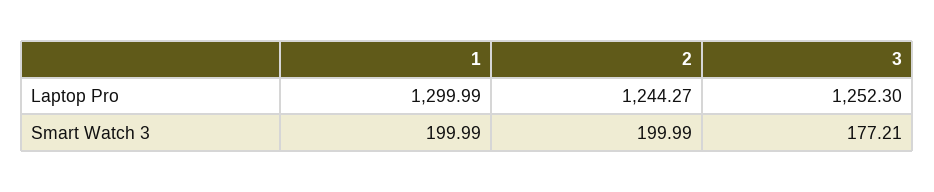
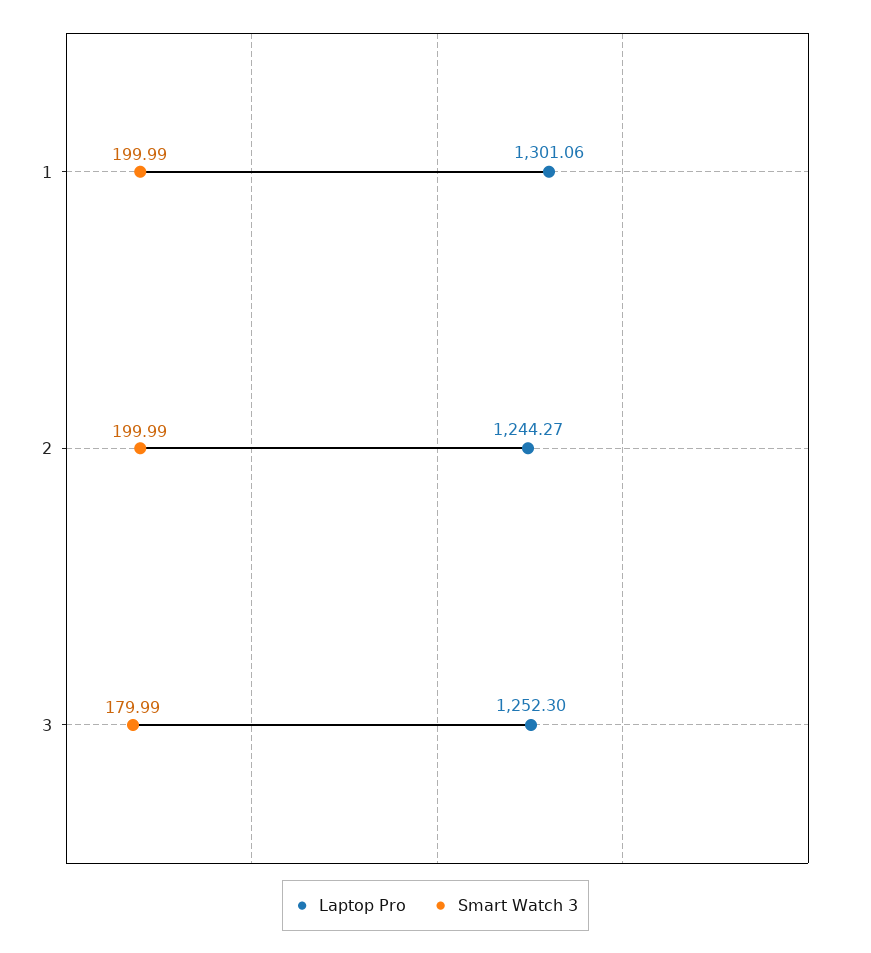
Laptop Pro, 1: 1299.99 -> 1301.06
Smart Watch 3, 3: 177.21 -> 179.99

